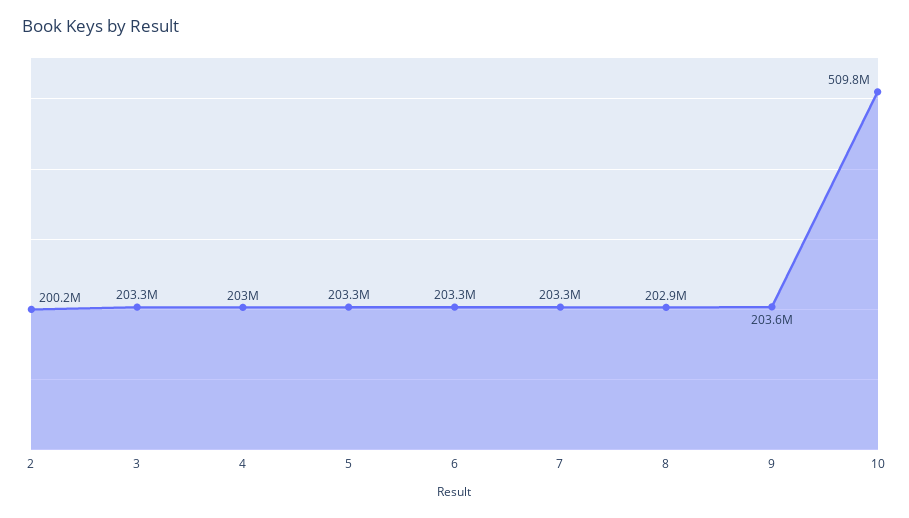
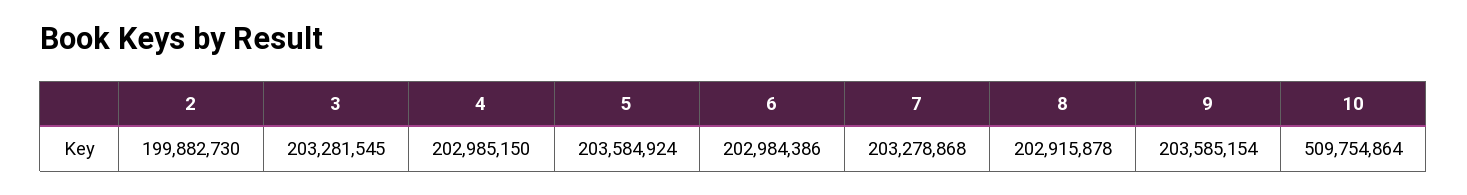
2: 200200000 -> 199882730
5: 203300000 -> 203584924
6: 203300000 -> 202984386

